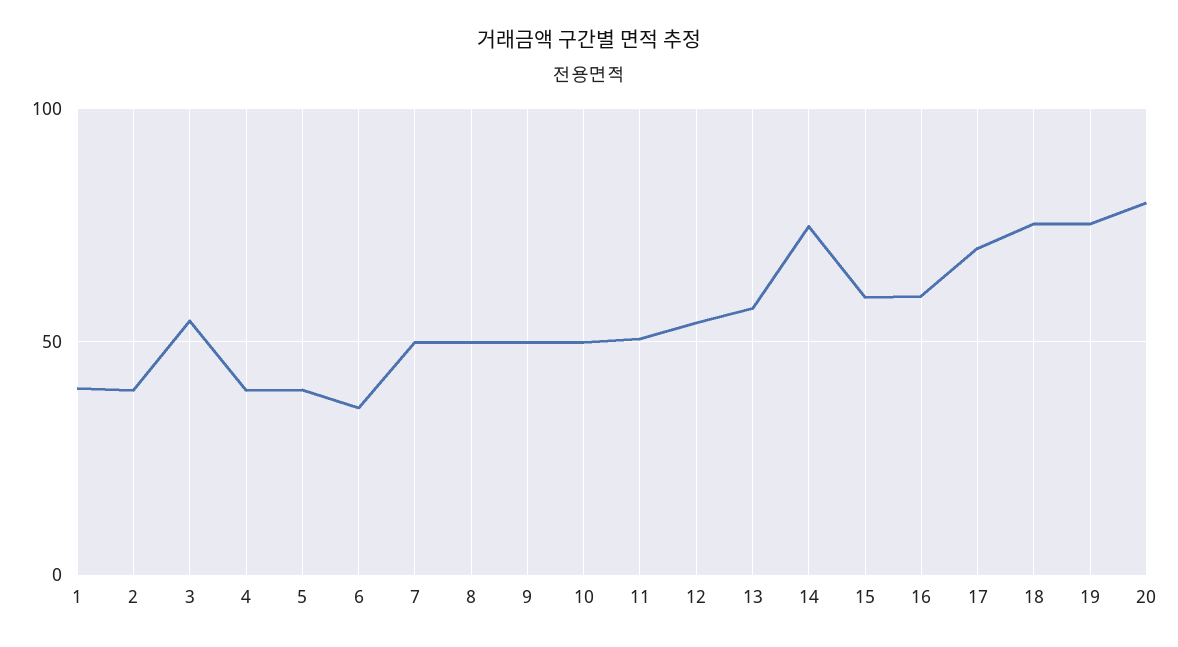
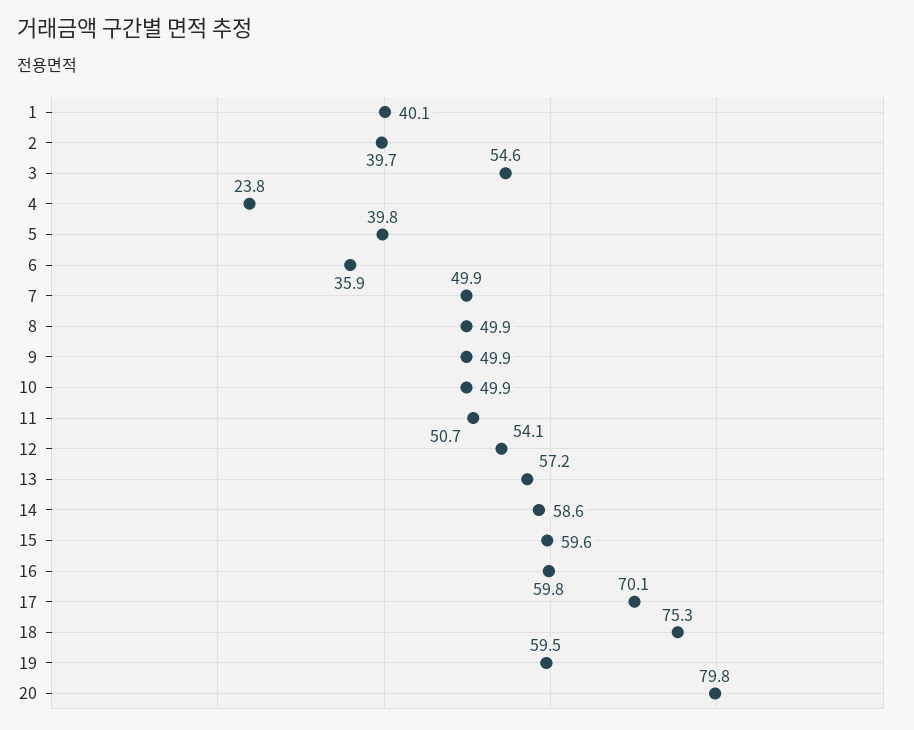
4: 40 -> 23.8
14: 75 -> 58.6
19: 75 -> 59.5

